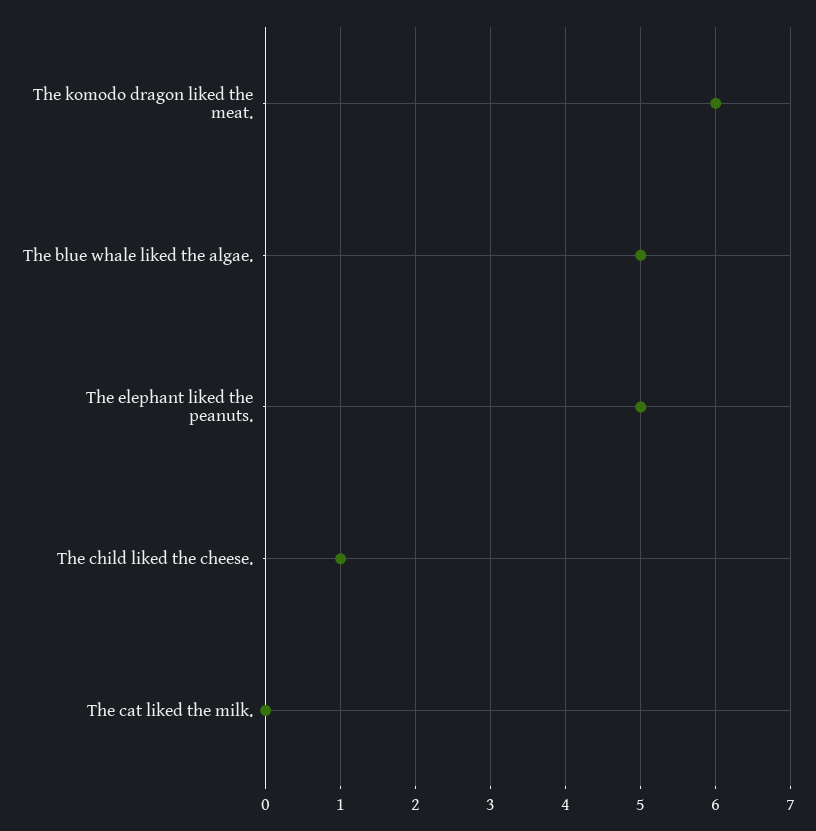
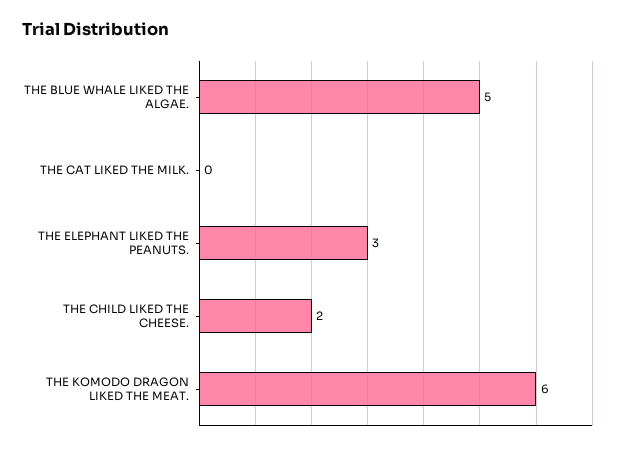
The elephant liked the peanuts.: 5 -> 3
The child liked the cheese.: 1 -> 2

